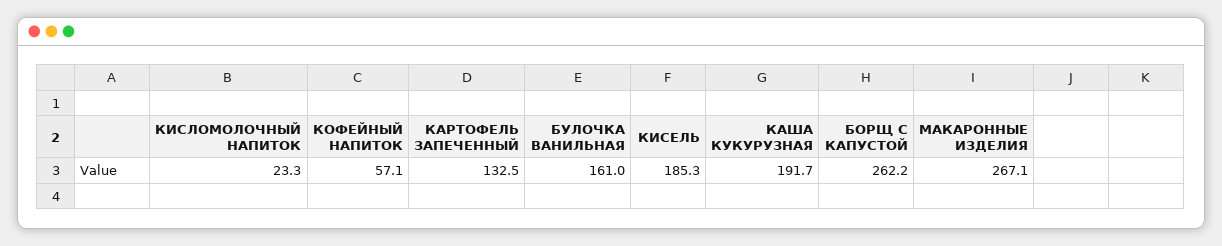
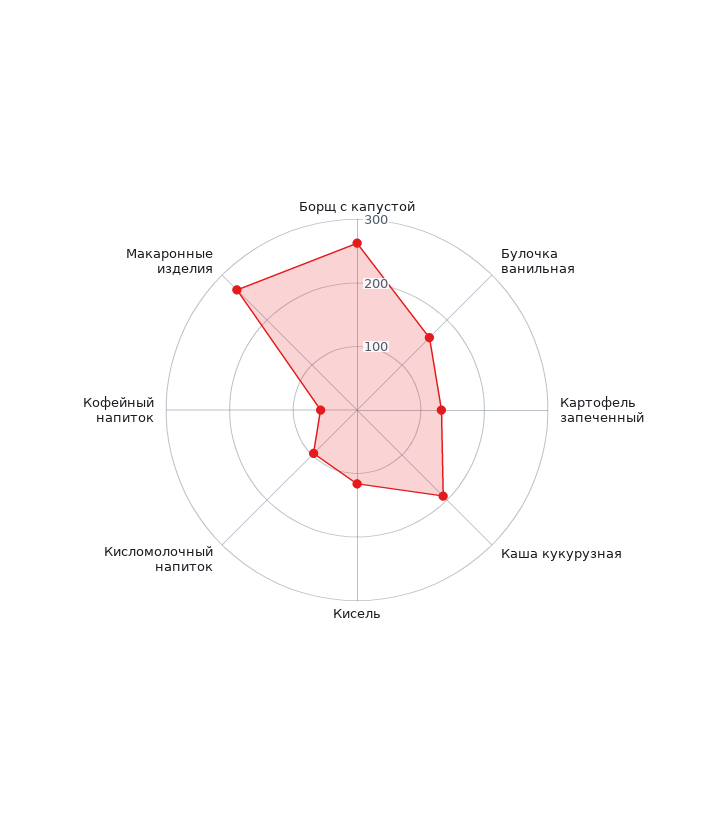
КИСЛОМОЛОЧНЫЙ НАПИТОК: 23.3 -> 100
КИСЕЛЬ: 185.3 -> 120

